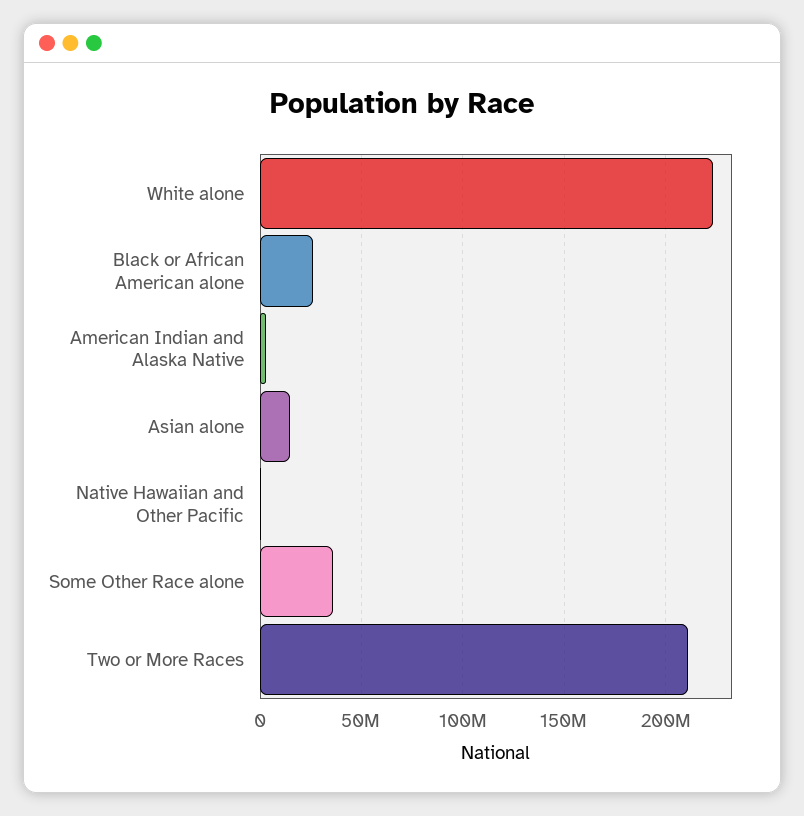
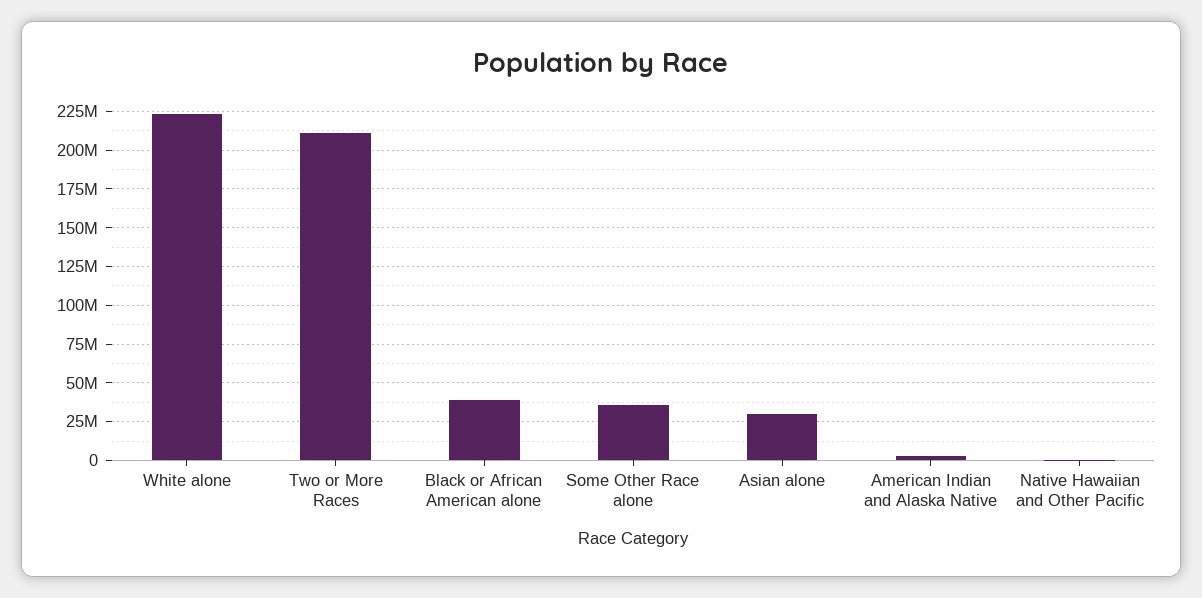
Black or African American alone: 25000000 -> 40000000
Asian alone: 15000000 -> 30000000

